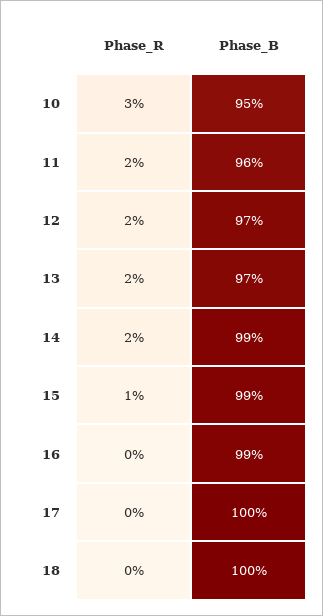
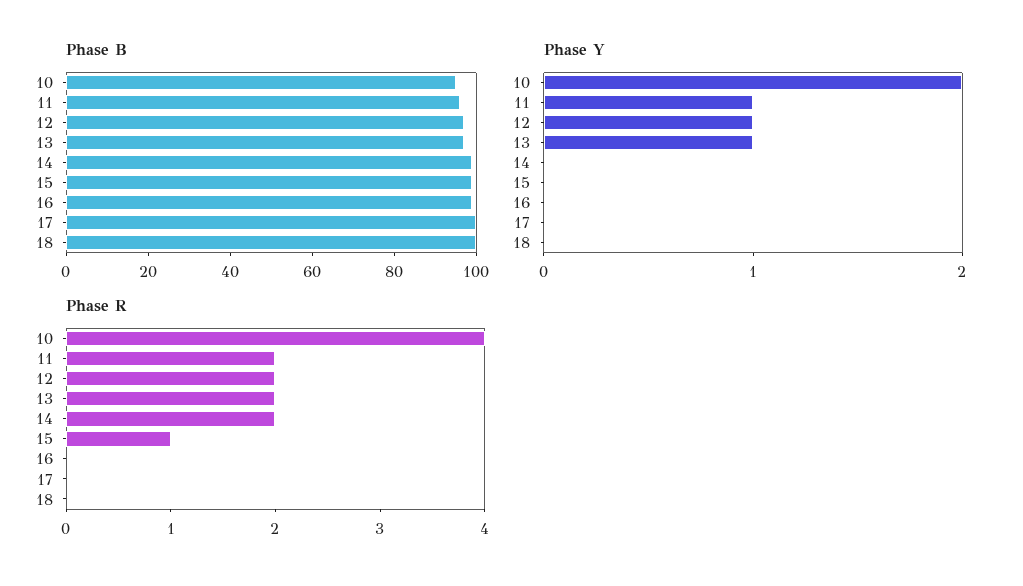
Phase_R, 10: 3 -> 4
Phase Y, 10: none -> 2
Phase Y, 11: none -> 1
Phase Y, 12: none -> 1
Phase Y, 13: none -> 1
Phase Y, 14: none -> 0
Phase Y, 15: none -> 0
Phase Y, 16: none -> 0
Phase Y, 17: none -> 0
Phase Y, 18: none -> 0

